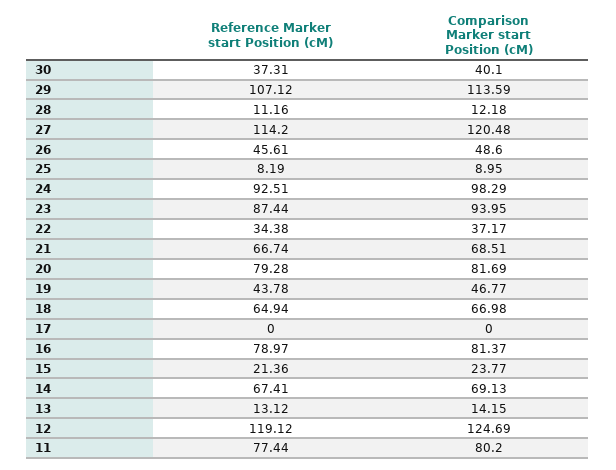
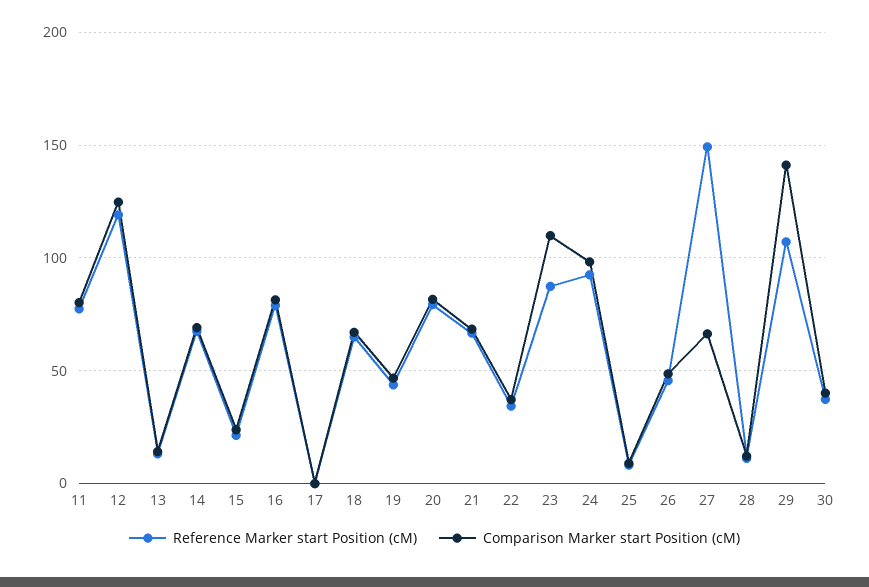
Comparison Marker start Position (cM), 29: 113.59 -> 140
Reference Marker start Position (cM), 27: 114.2 -> 150
Comparison Marker start Position (cM), 27: 120.48 -> 65
Comparison Marker start Position (cM), 23: 93.95 -> 110

